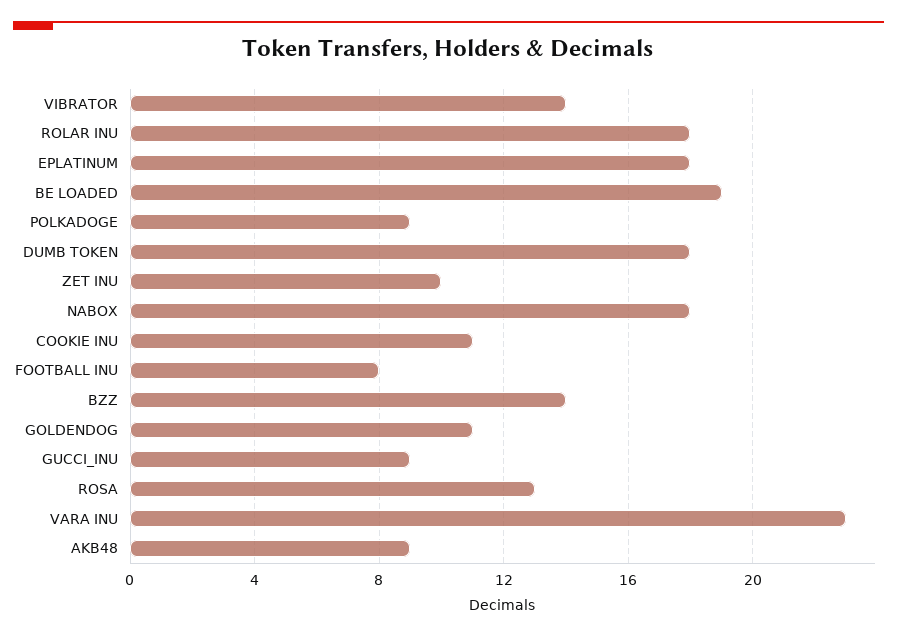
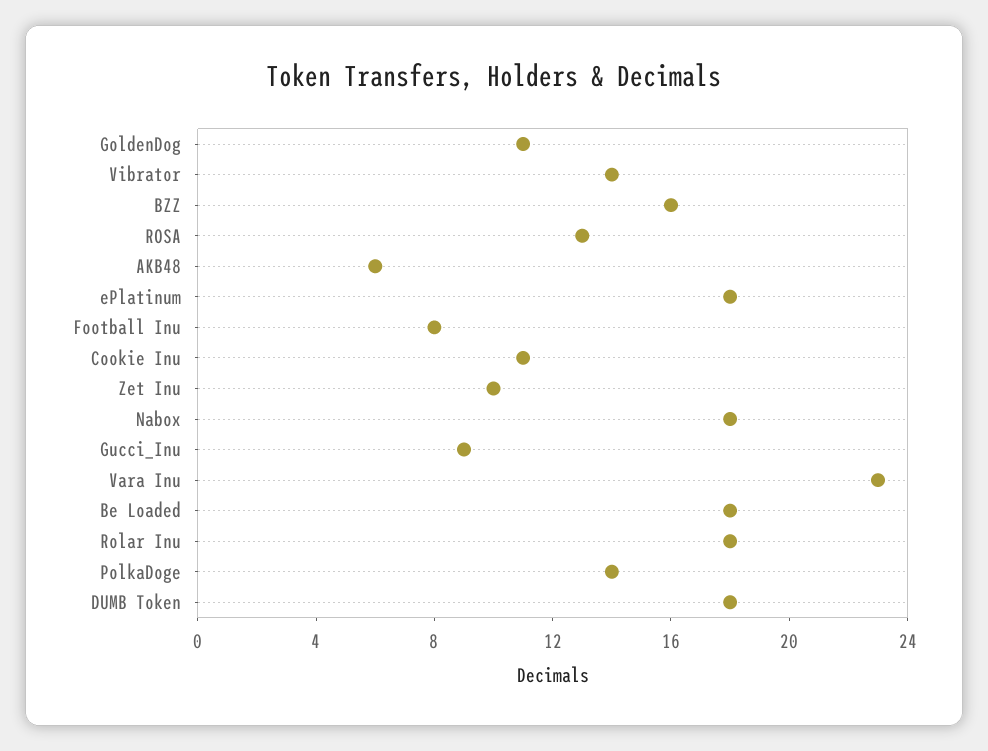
BE LOADED: 19 -> 18
POLKADOGE: 9 -> 14
BZZ: 14 -> 16
AKB48: 9 -> 6

